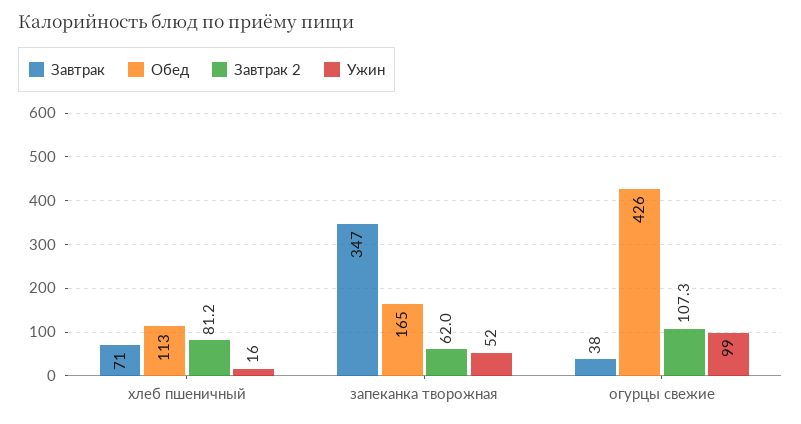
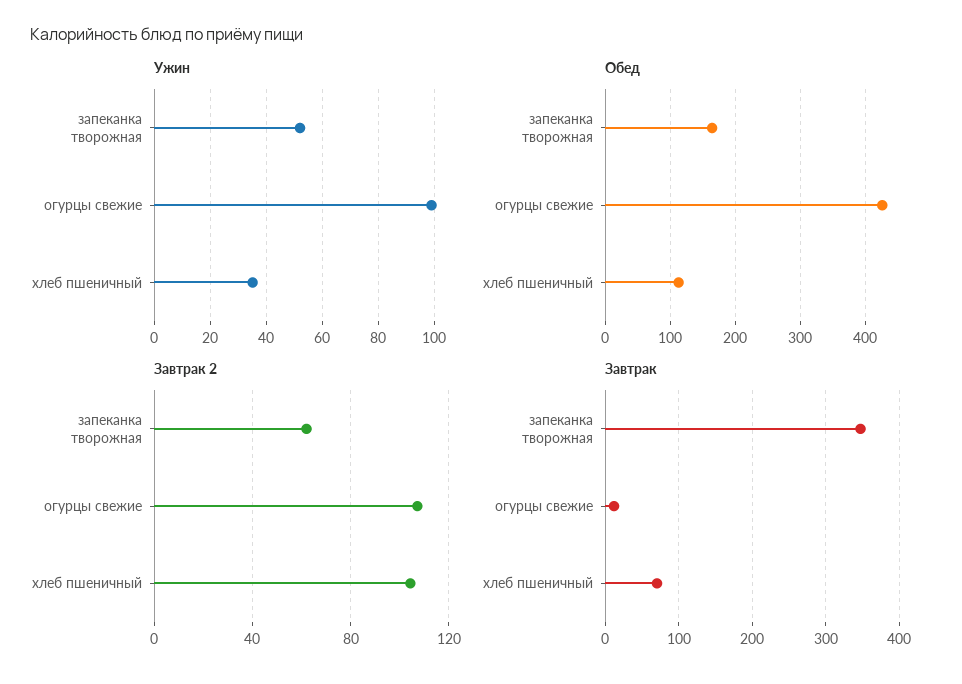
Завтрак 2, хлеб пшеничный: 81.2 -> 105
Ужин, хлеб пшеничный: 16 -> 35
Завтрак, огурцы свежие: 38 -> 10

